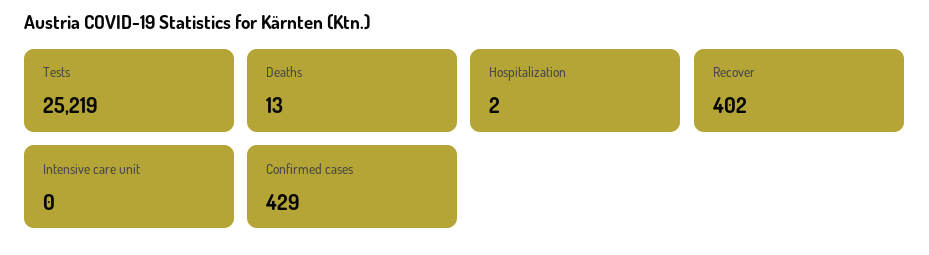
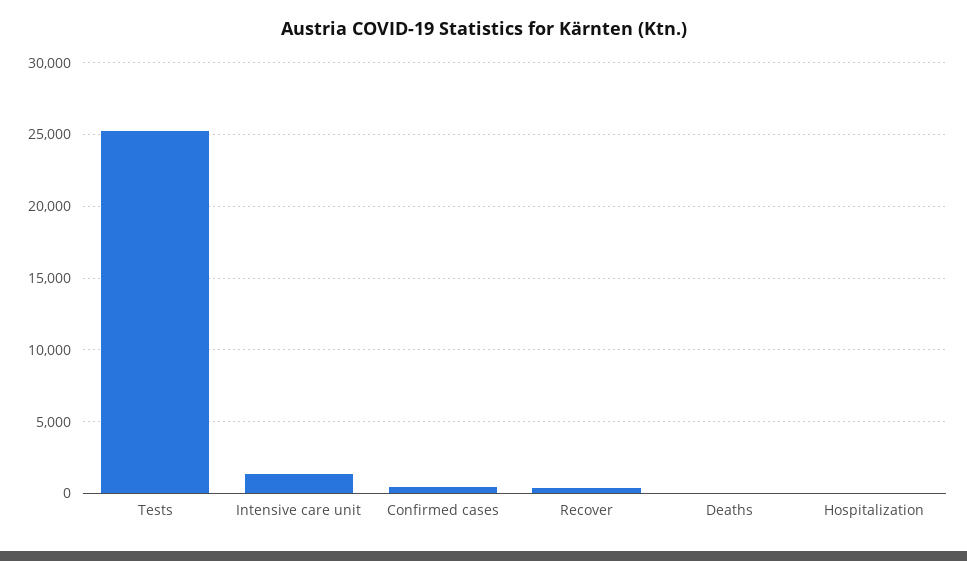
Intensive care unit: 0 -> 1500

